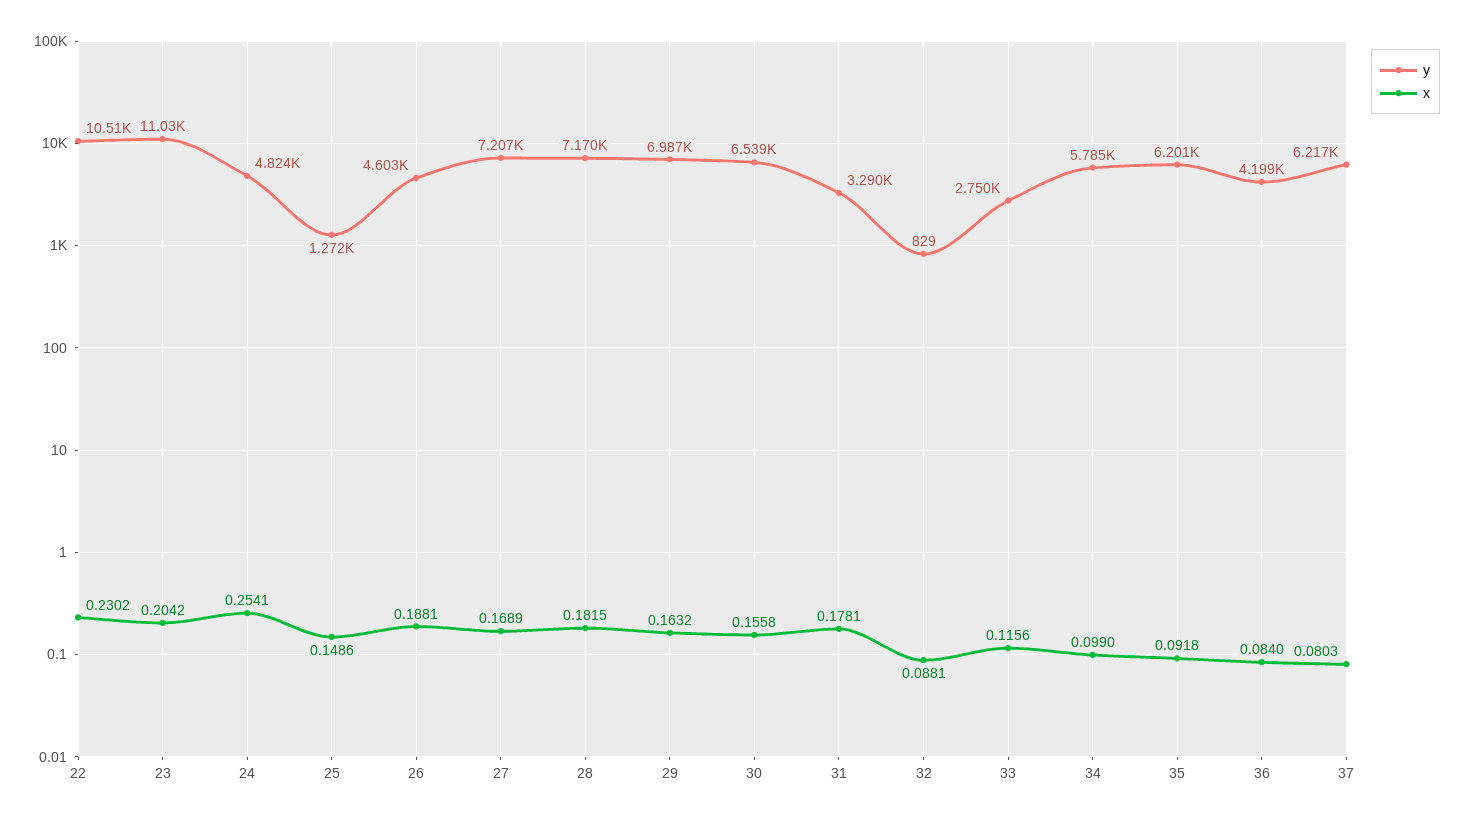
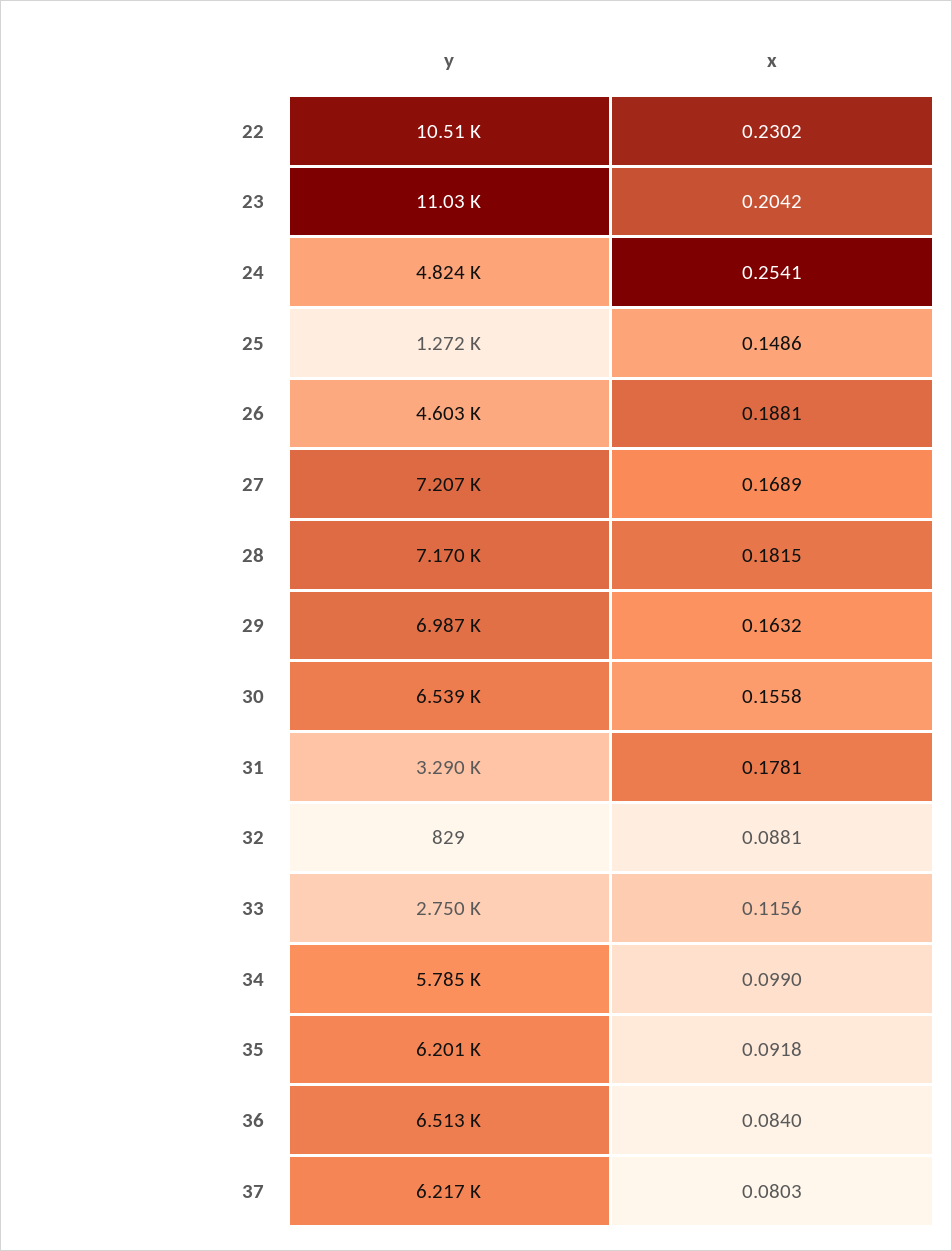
y, 36: 4199 -> 6513

